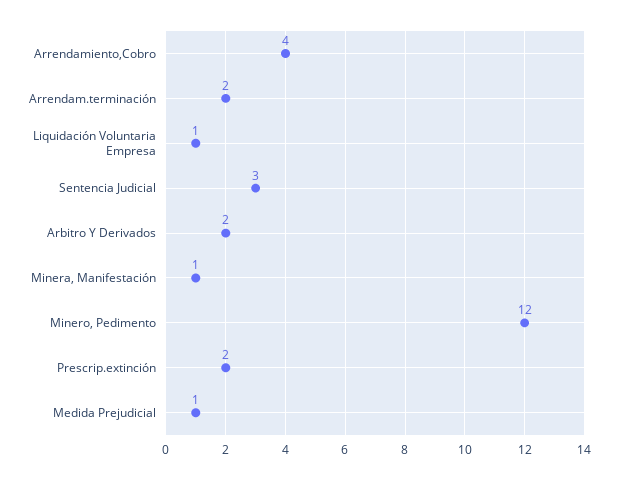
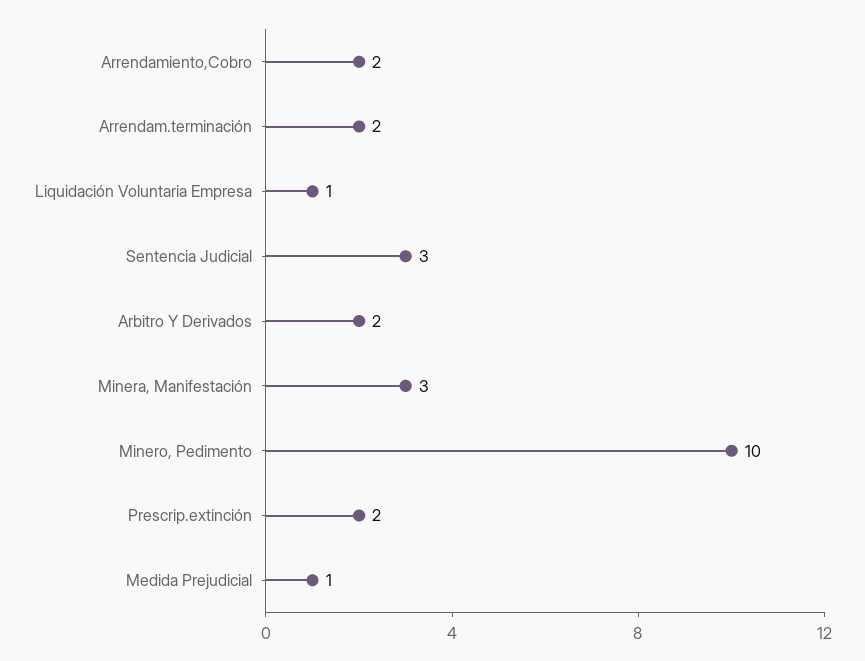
Arrendamiento,Cobro: 4 -> 2
Minera, Manifestación: 1 -> 3
Minero, Pedimento: 12 -> 10

